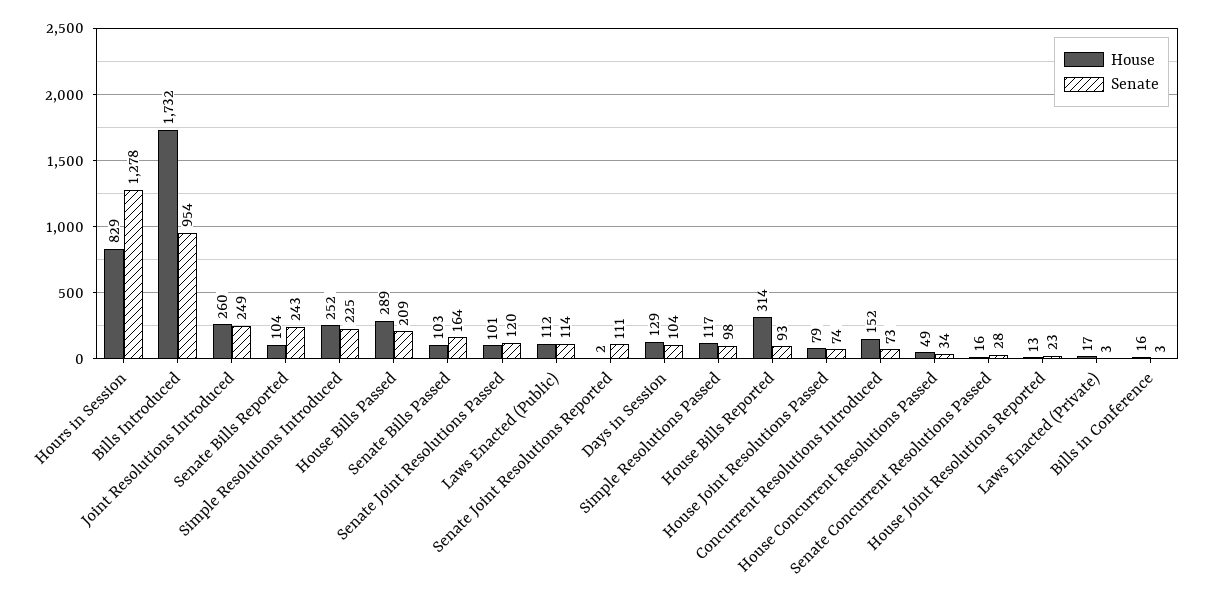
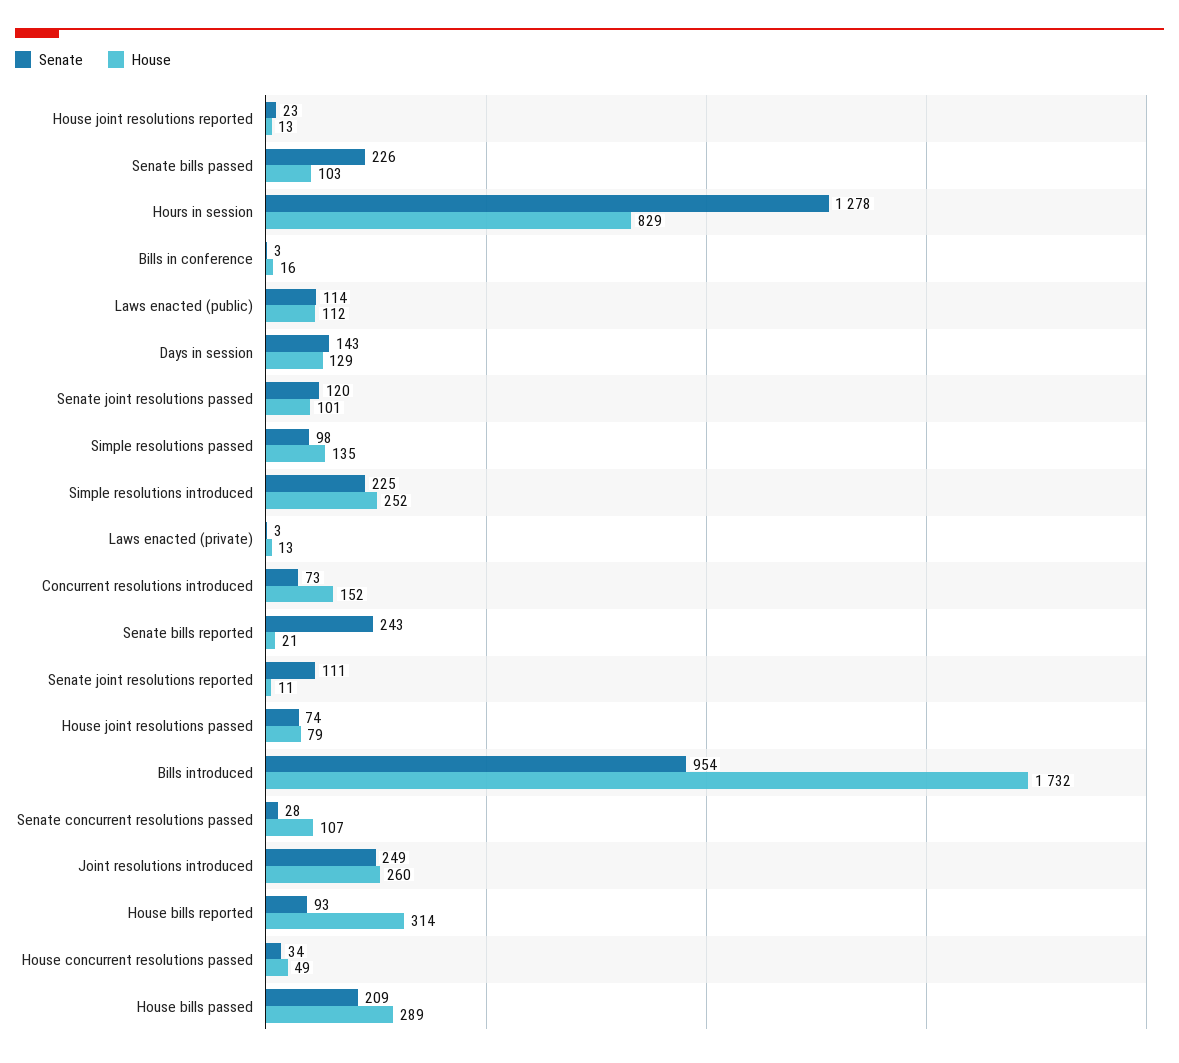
House, Senate Bills Reported: 104 -> 21
Senate, Senate Bills Passed: 164 -> 226
House, Senate Joint Resolutions Reported: 2 -> 11
Senate, Days in Session: 104 -> 143
House, Simple Resolutions Passed: 117 -> 135
House, Senate Concurrent Resolutions Passed: 16 -> 107
House, Laws Enacted (Private): 17 -> 13

